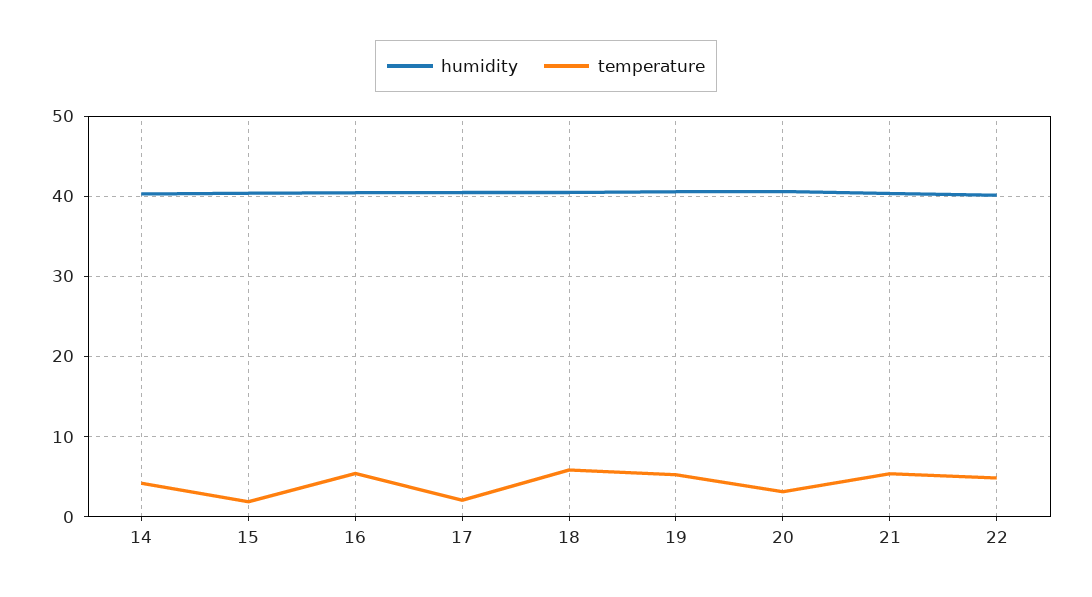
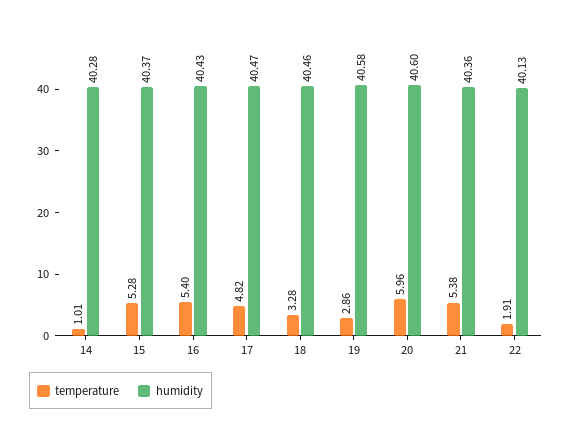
temperature, 14: 4 -> 1.01
temperature, 15: 2 -> 5.28
temperature, 17: 2 -> 4.82
temperature, 18: 6 -> 3.28
temperature, 19: 5 -> 2.86
temperature, 20: 3 -> 5.96
temperature, 22: 5 -> 1.91

